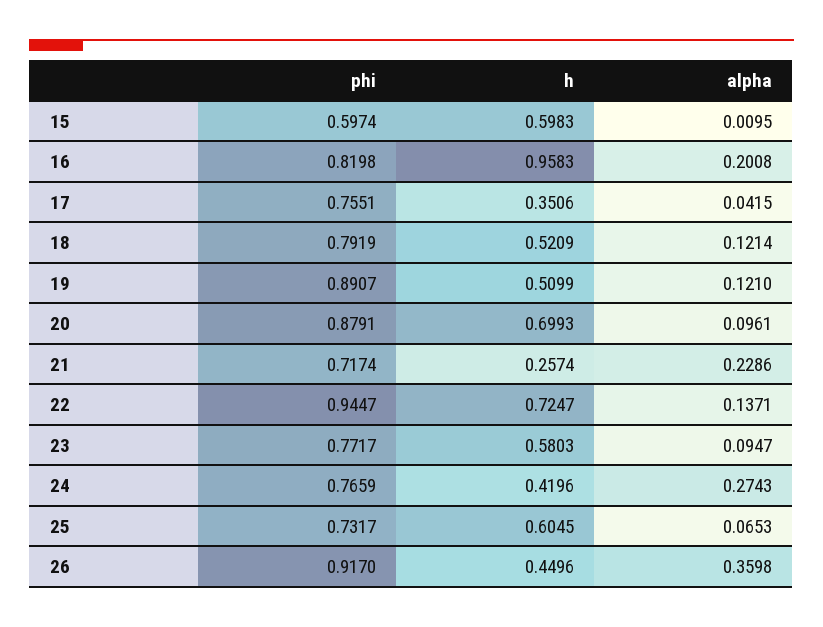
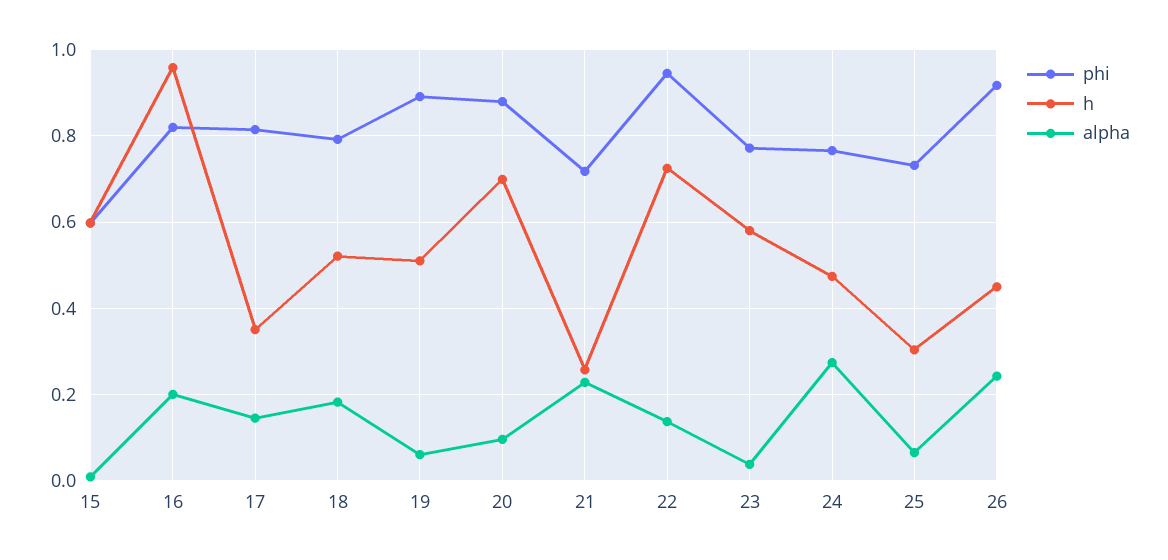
phi, 17: 0.7551 -> 0.82
alpha, 17: 0.0415 -> 0.14
alpha, 18: 0.1214 -> 0.18
alpha, 19: 0.121 -> 0.06
alpha, 23: 0.0947 -> 0.04
h, 24: 0.4196 -> 0.48
h, 25: 0.6045 -> 0.3
alpha, 26: 0.3598 -> 0.24

